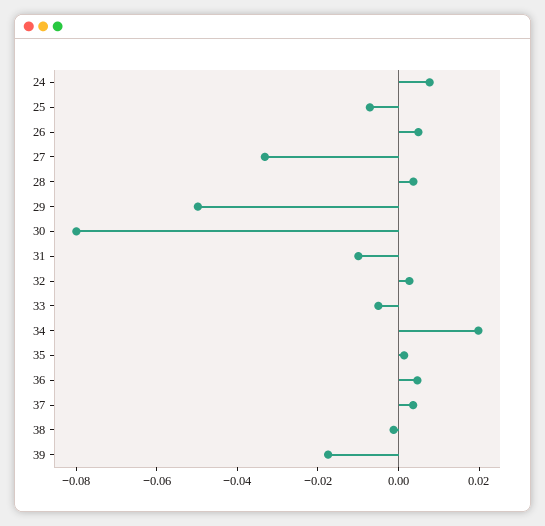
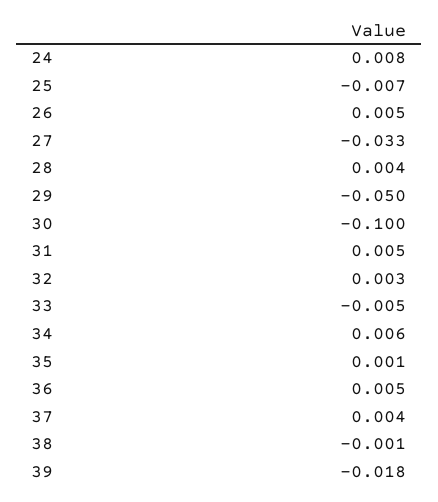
30: -0.08 -> -0.1
31: -0.01 -> 0.005
34: 0.02 -> 0.006

